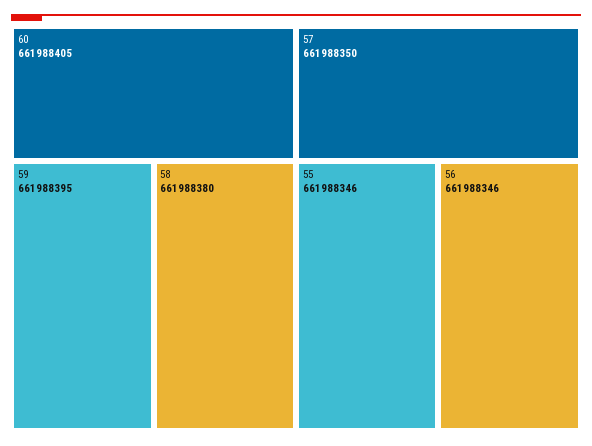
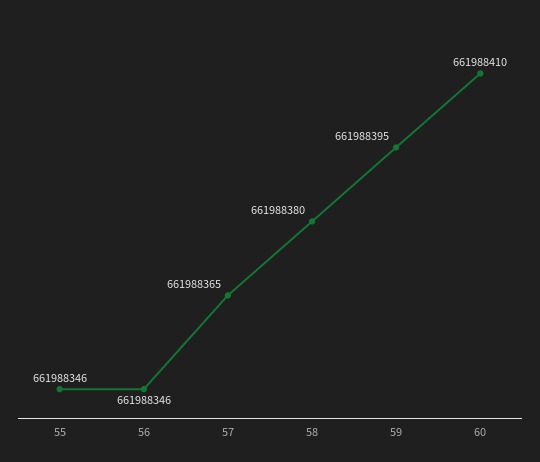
60: 661988405 -> 661988410
57: 661988350 -> 661988365

